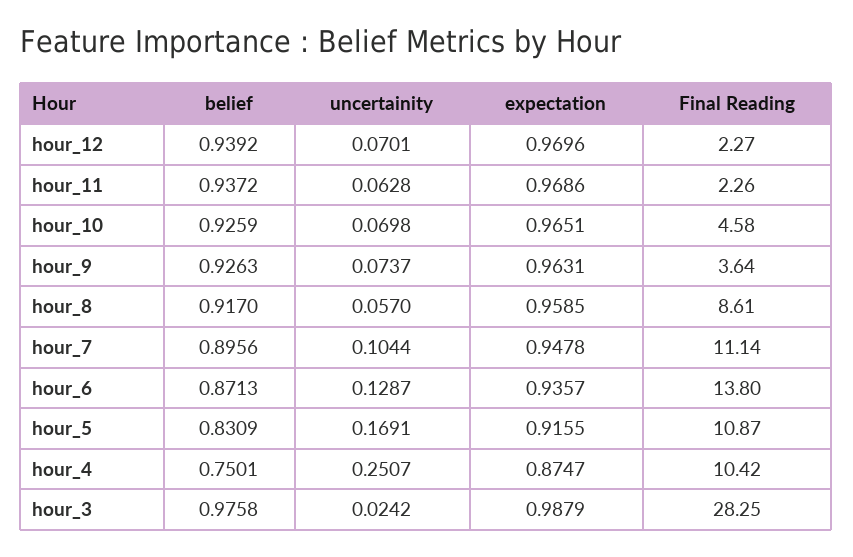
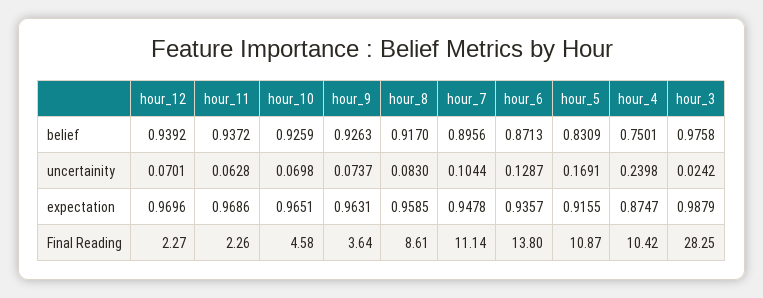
uncertainity, hour_8: 0.057 -> 0.083
uncertainity, hour_4: 0.2507 -> 0.2398

